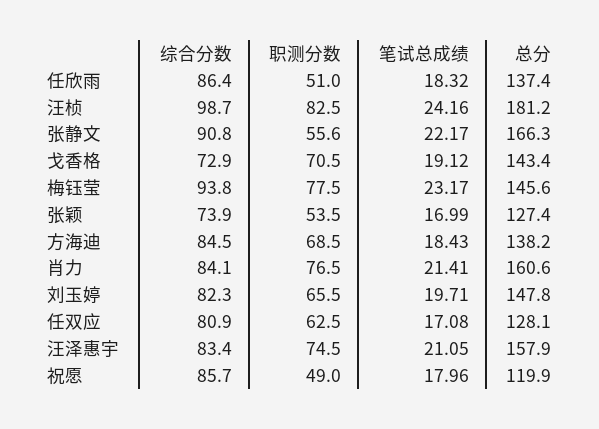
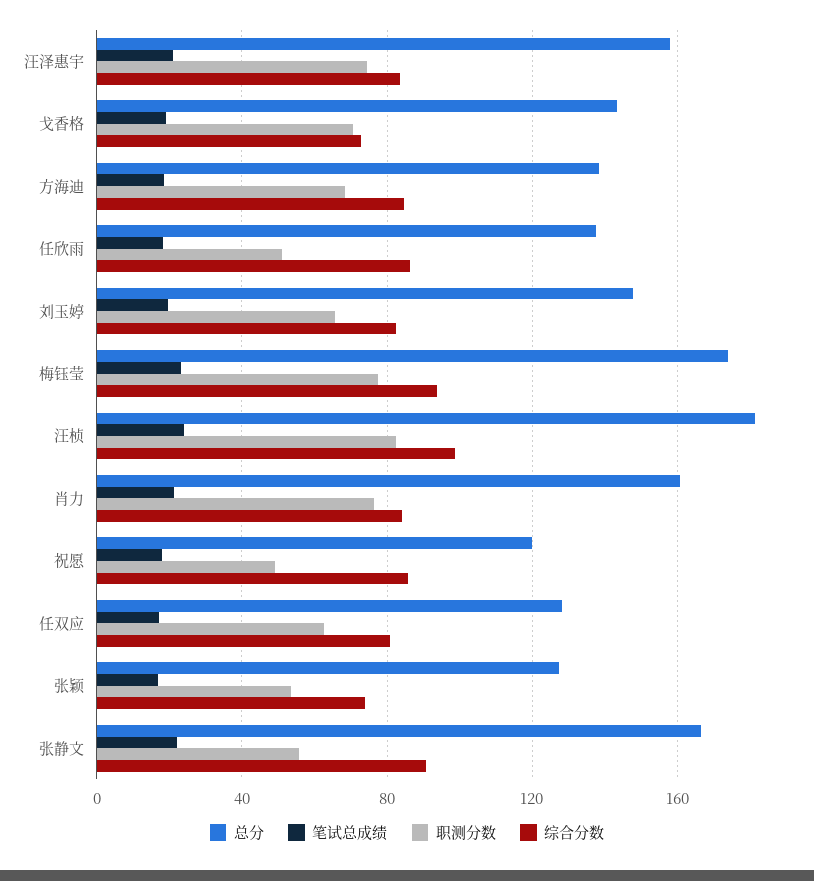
总分, 梅钰莹: 145.6 -> 175

